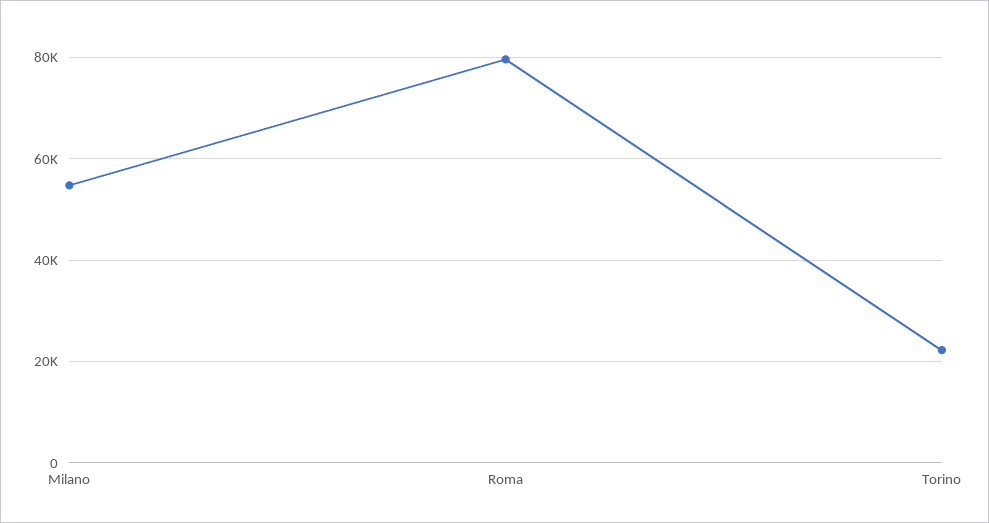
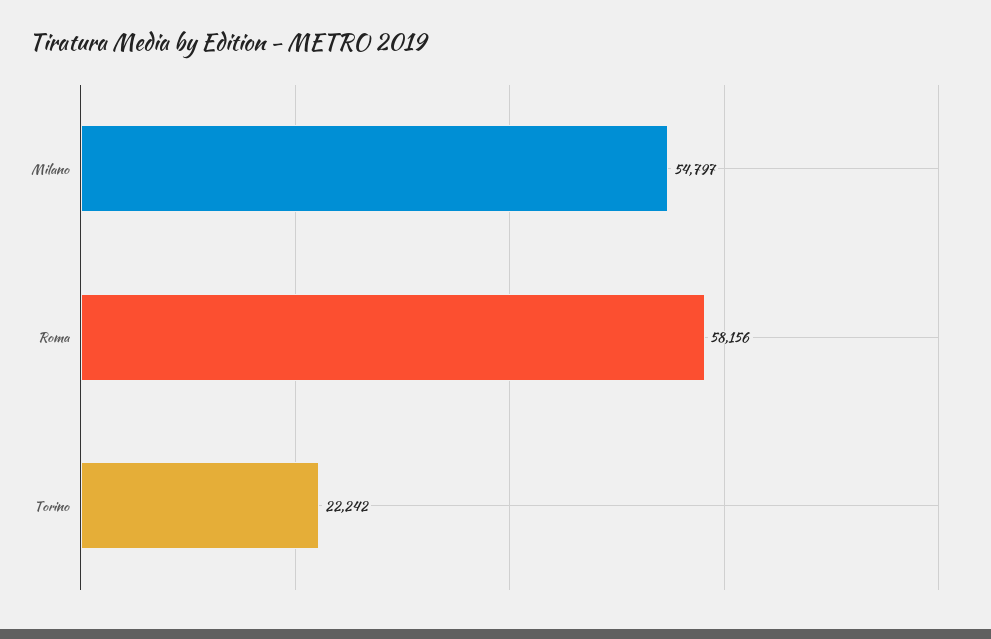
Roma: 80000 -> 58156

